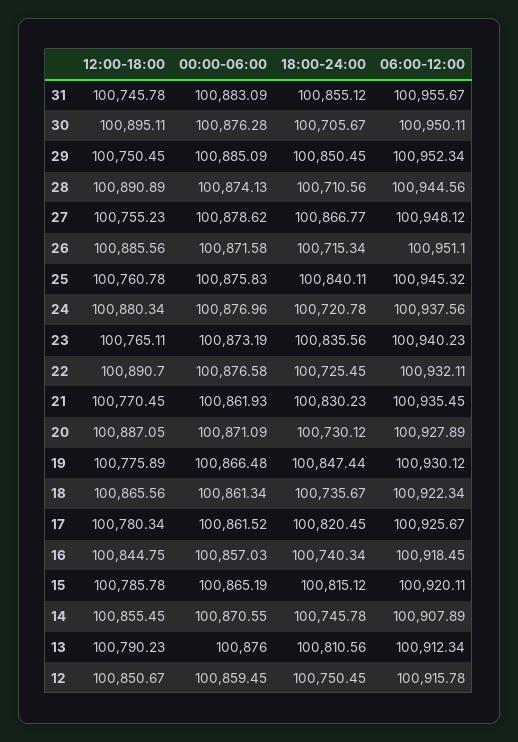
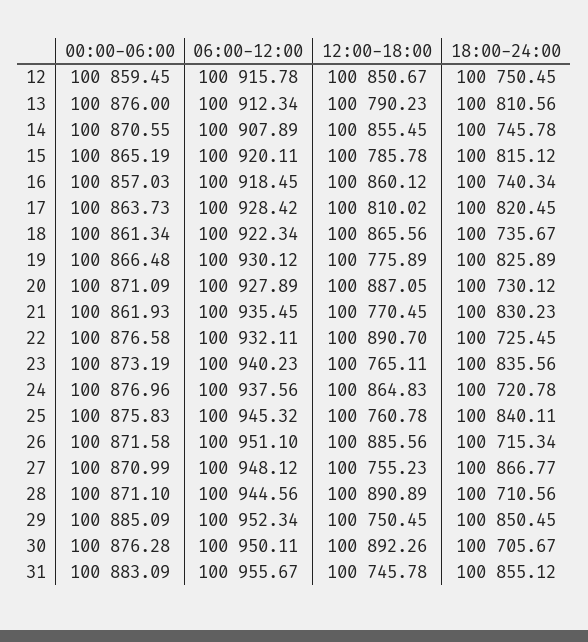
12:00-18:00, 30: 100895.11 -> 100892.26
00:00-06:00, 28: 100874.13 -> 100871.1
00:00-06:00, 27: 100878.62 -> 100870.99
12:00-18:00, 24: 100880.34 -> 100864.83
18:00-24:00, 19: 100847.44 -> 100825.89
12:00-18:00, 17: 100780.34 -> 100810.02
00:00-06:00, 17: 100861.52 -> 100863.73
06:00-12:00, 17: 100925.67 -> 100928.42
12:00-18:00, 16: 100844.75 -> 100860.12

